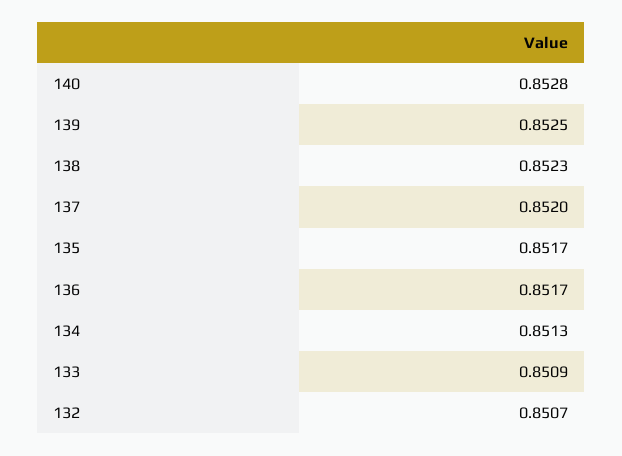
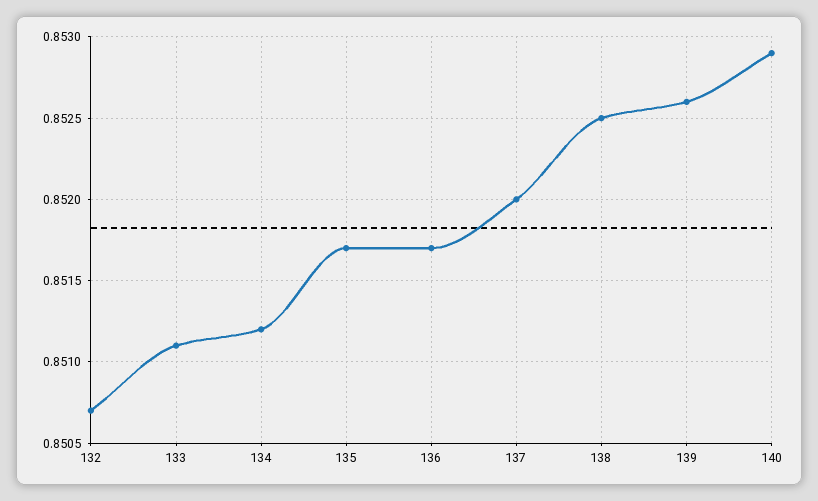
140: 0.8528 -> 0.8529
139: 0.8525 -> 0.8526
138: 0.8523 -> 0.8525
134: 0.8513 -> 0.8512
133: 0.8509 -> 0.8511

